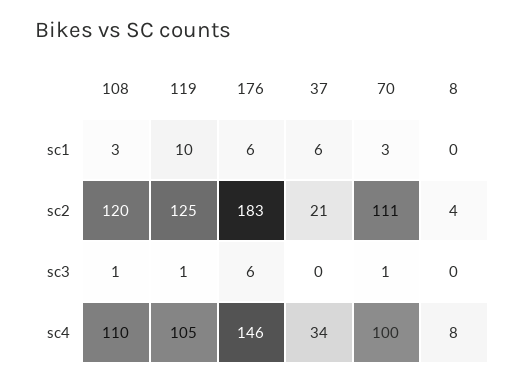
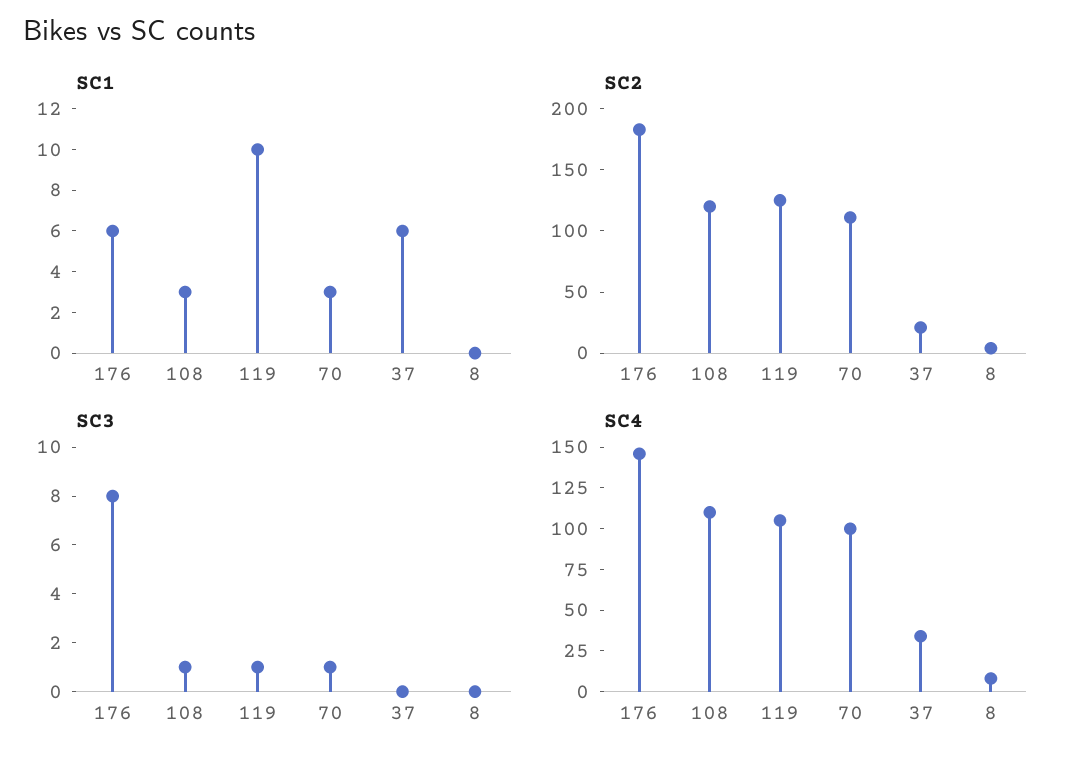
sc3, 176: 6 -> 8

